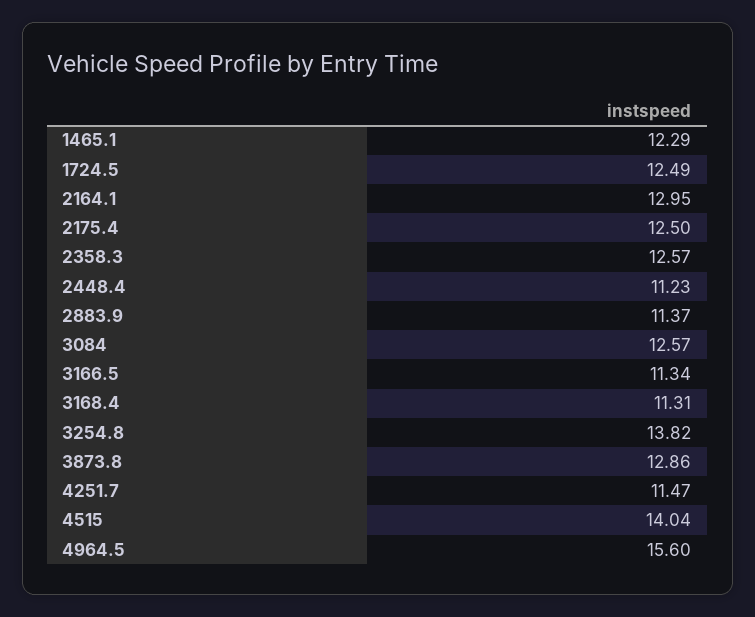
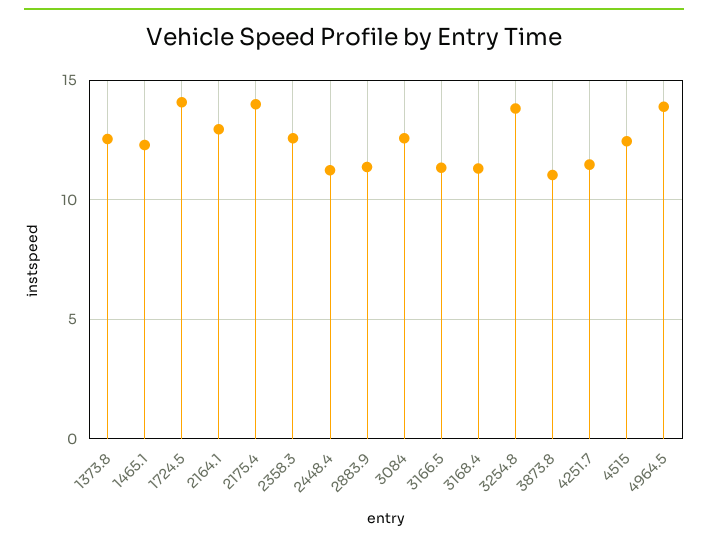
1724.5: 12.49 -> 14
2175.4: 12.5 -> 14
3873.8: 12.86 -> 11
4515: 14.04 -> 12.5
4964.5: 15.6 -> 14
1373.8: none -> 12.5

